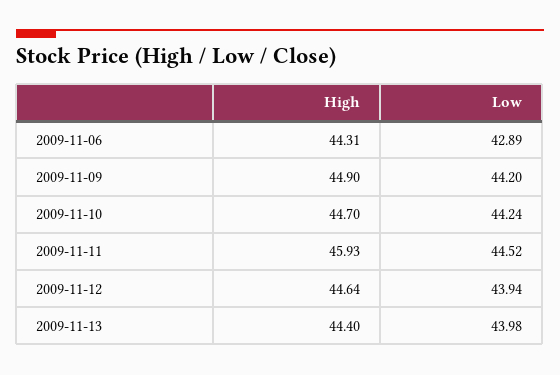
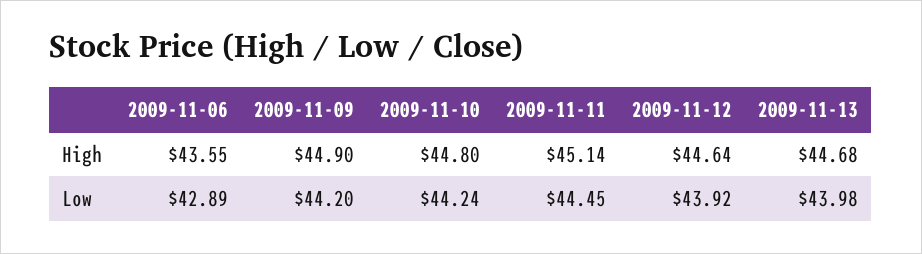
High, 2009-11-06: 44.31 -> 43.55
High, 2009-11-10: 44.7 -> 44.8
High, 2009-11-11: 45.93 -> 45.14
Low, 2009-11-11: 44.52 -> 44.45
Low, 2009-11-12: 43.94 -> 43.92
High, 2009-11-13: 44.4 -> 44.68

